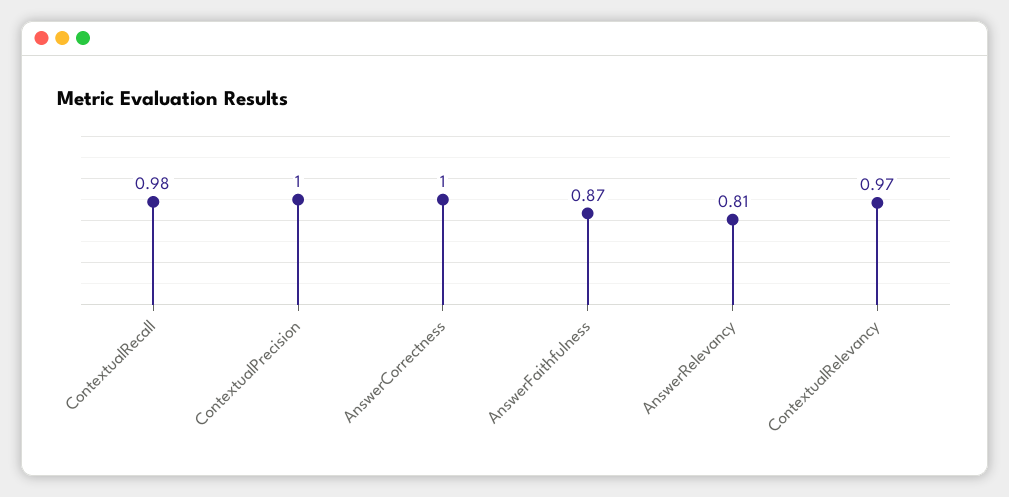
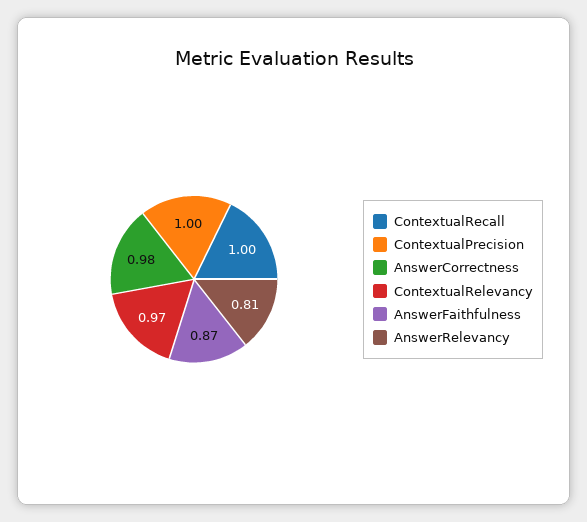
ContextualRecall: 0.98 -> 1
AnswerCorrectness: 1 -> 0.98

